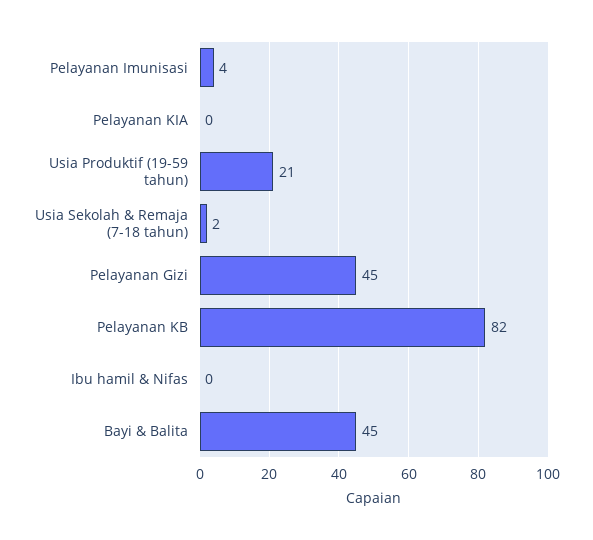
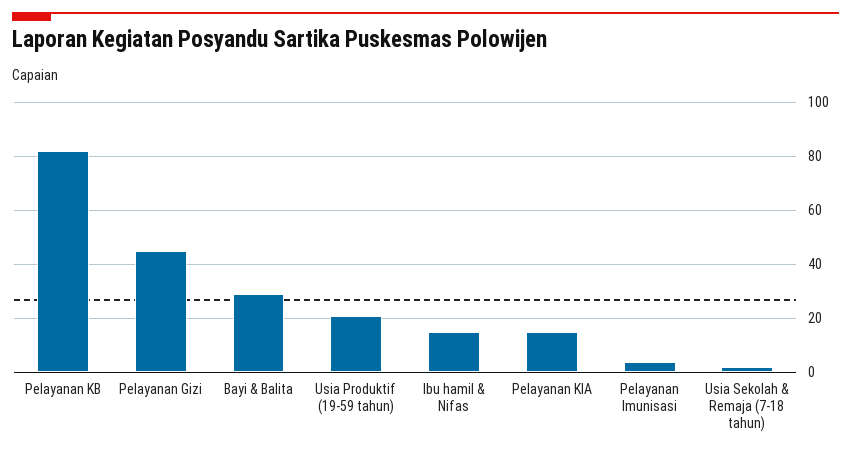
Pelayanan KIA: 0 -> 15
Ibu hamil & Nifas: 0 -> 15
Bayi & Balita: 45 -> 30

